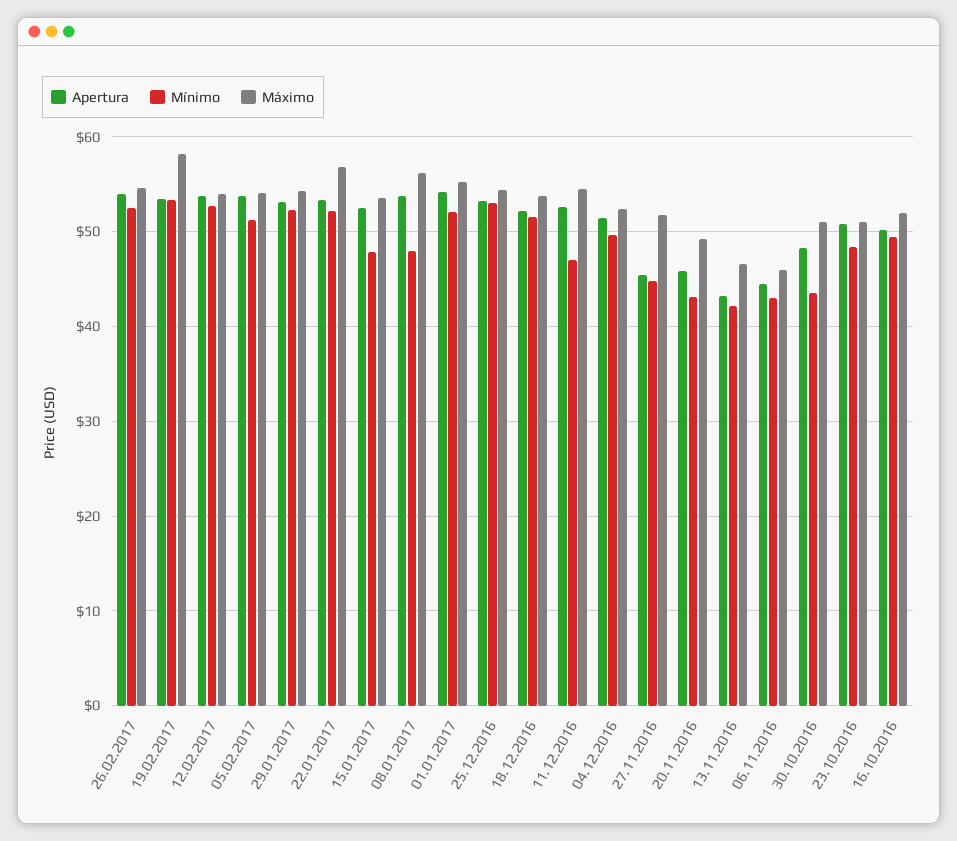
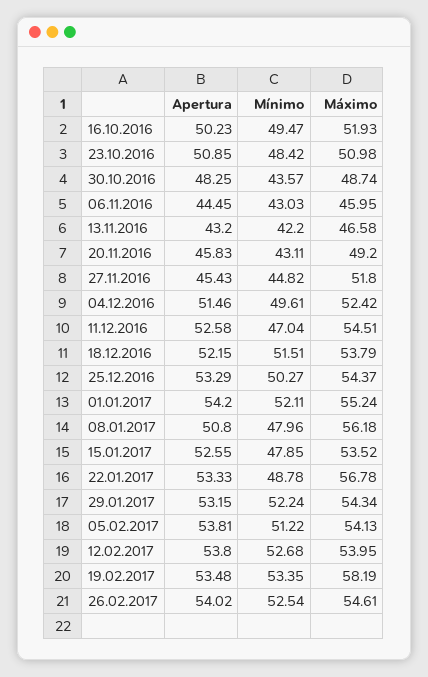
Mínimo, 22.01.2017: 52 -> 48.78
Apertura, 08.01.2017: 54 -> 50.8
Mínimo, 25.12.2016: 53 -> 50.27
Máximo, 30.10.2016: 51 -> 48.74

